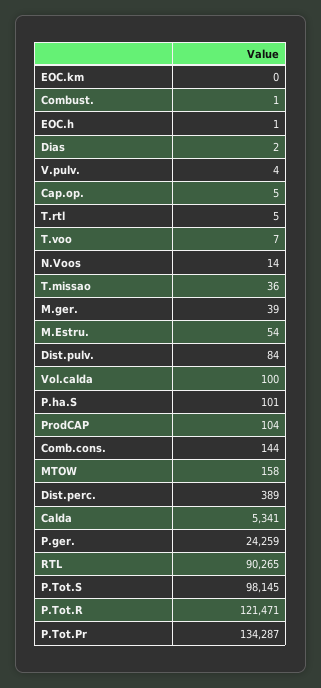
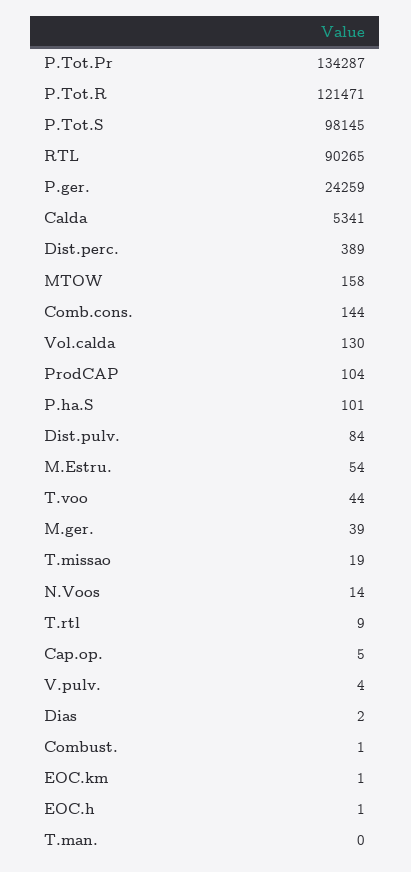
EOC.km: 0 -> 1
T.rtl: 5 -> 9
T.voo: 7 -> 44
T.missao: 36 -> 19
Vol.calda: 100 -> 130
T.man.: none -> 0

